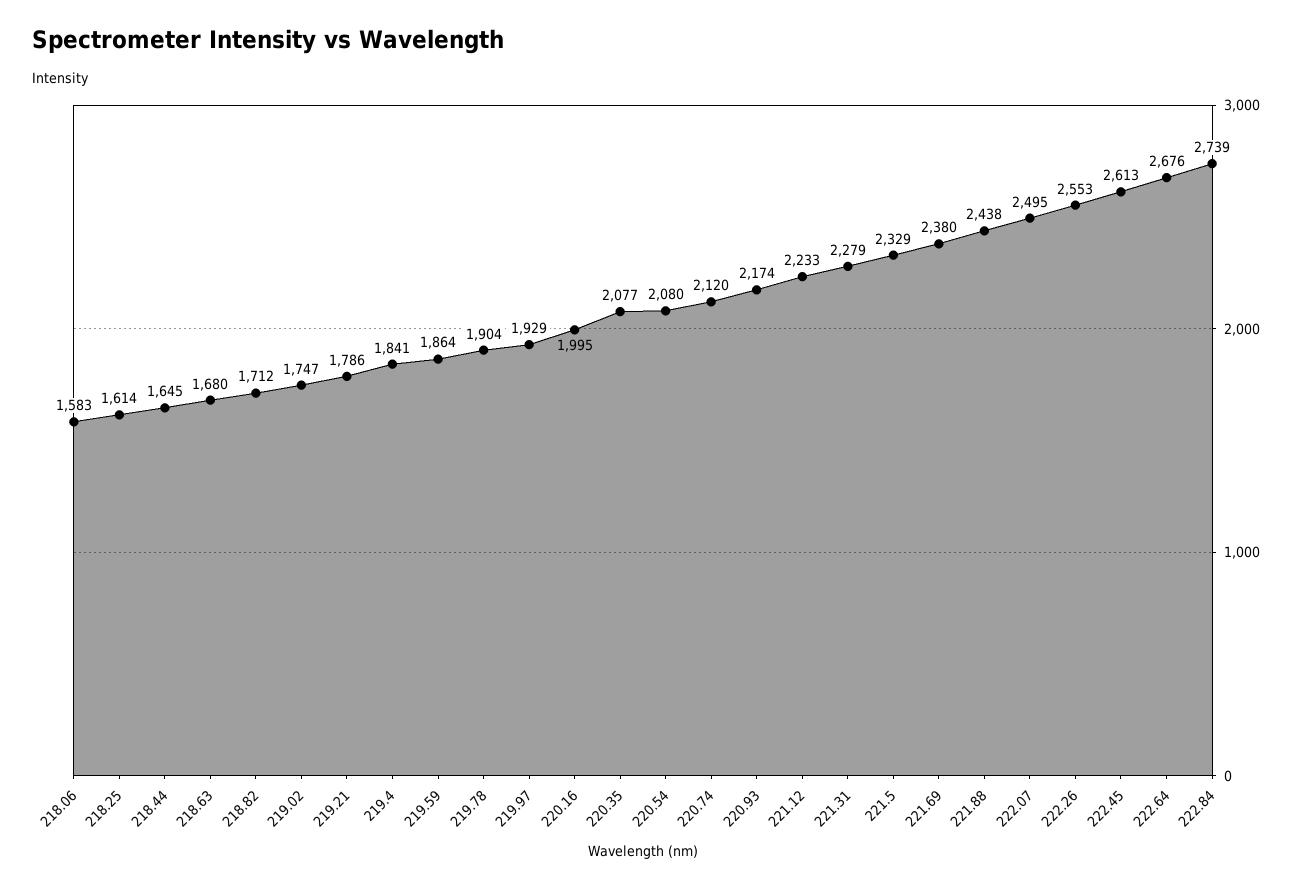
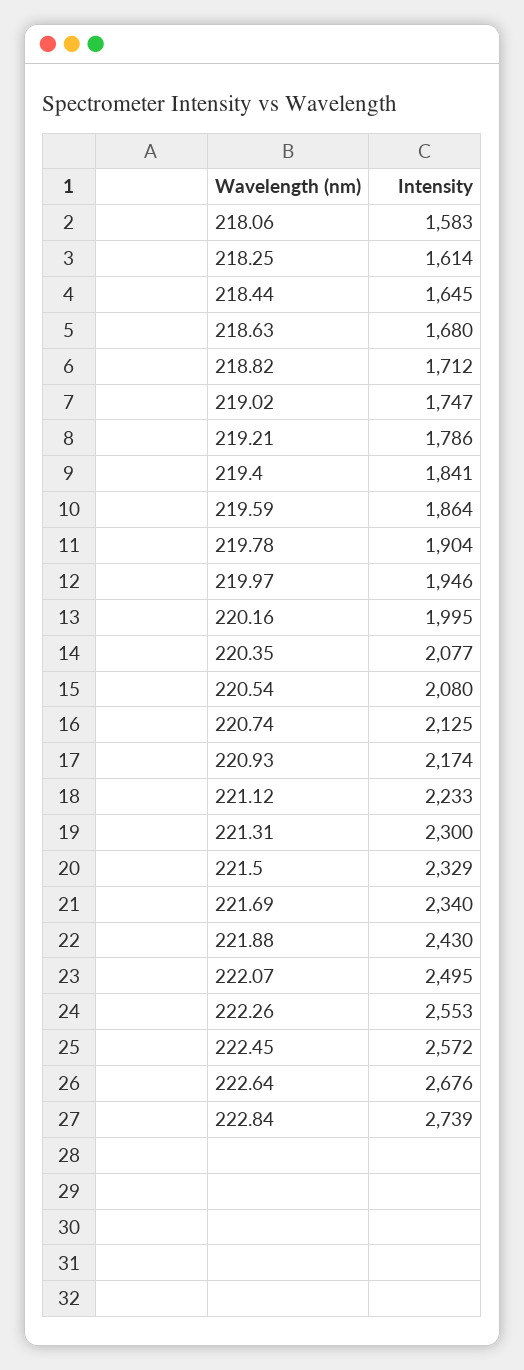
219.97: 1929 -> 1946
220.74: 2120 -> 2125
221.31: 2279 -> 2300
221.69: 2380 -> 2340
221.88: 2438 -> 2430
222.45: 2613 -> 2572

